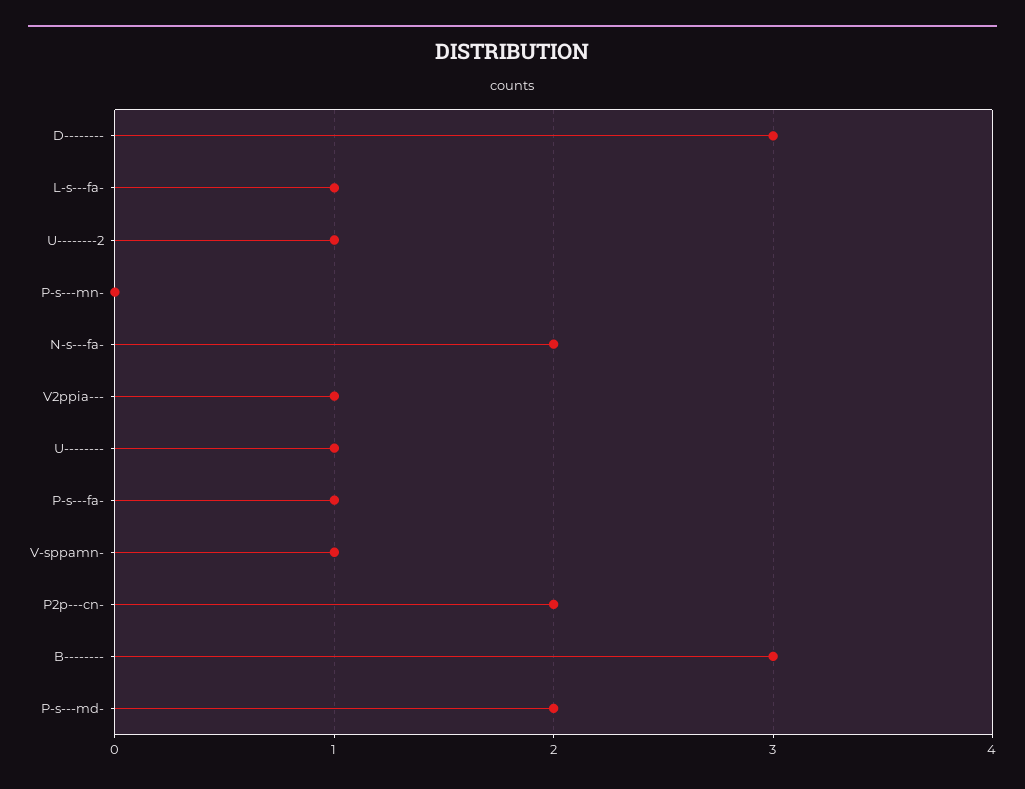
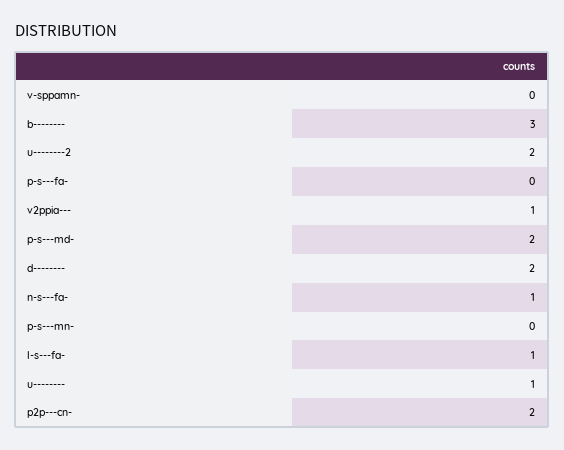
D--------: 3 -> 2
U--------2: 1 -> 2
N-s---fa-: 2 -> 1
P-s---fa-: 1 -> 0
V-sppamn-: 1 -> 0

